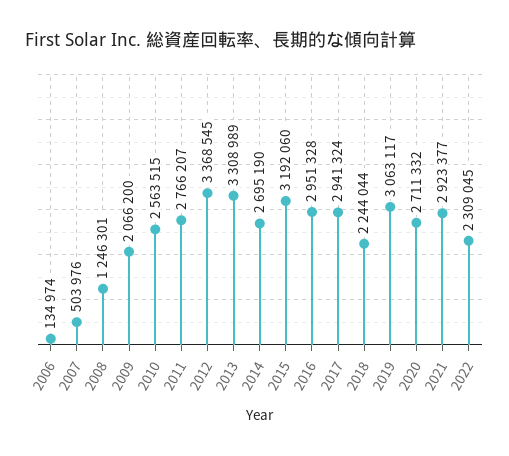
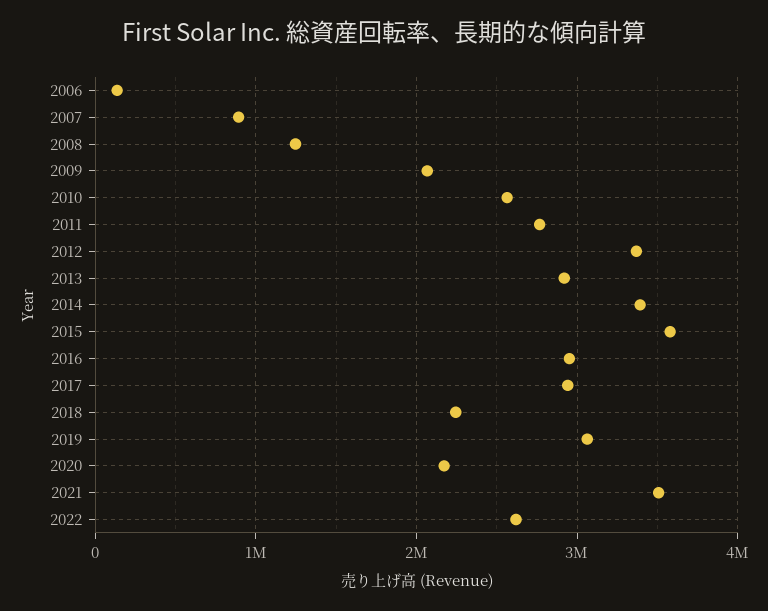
2007: 503976 -> 900000
2013: 3308989 -> 2900000
2014: 2695190 -> 3400000
2015: 3192060 -> 3600000
2020: 2711332 -> 2200000
2021: 2923377 -> 3500000
2022: 2309045 -> 2600000

